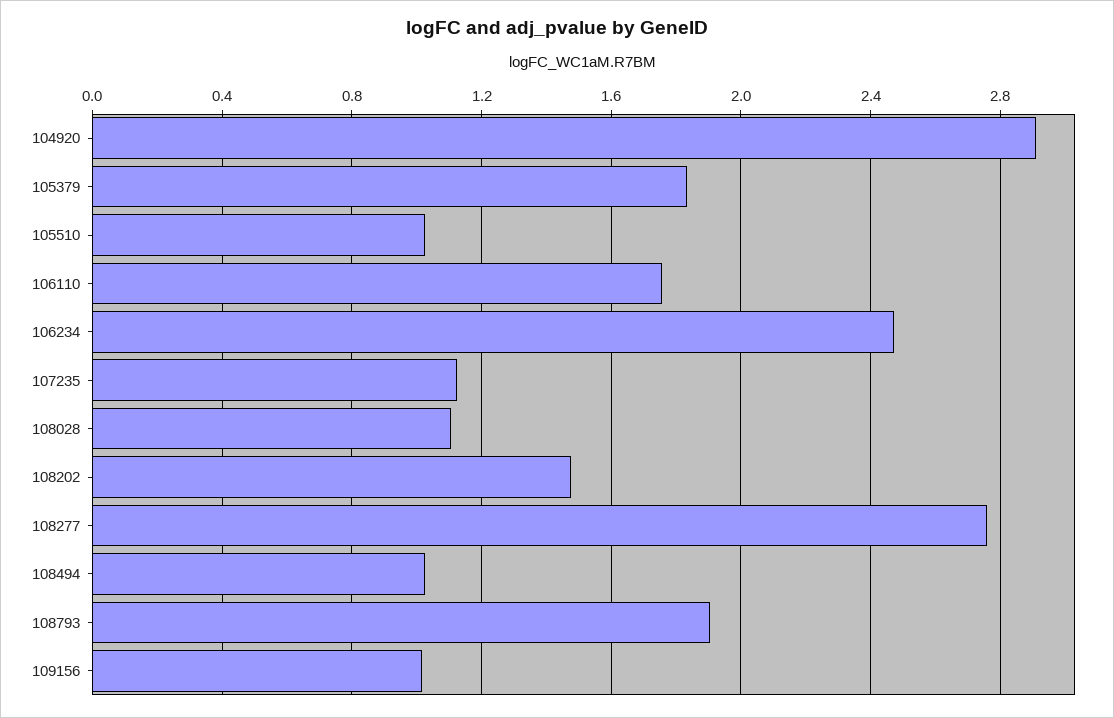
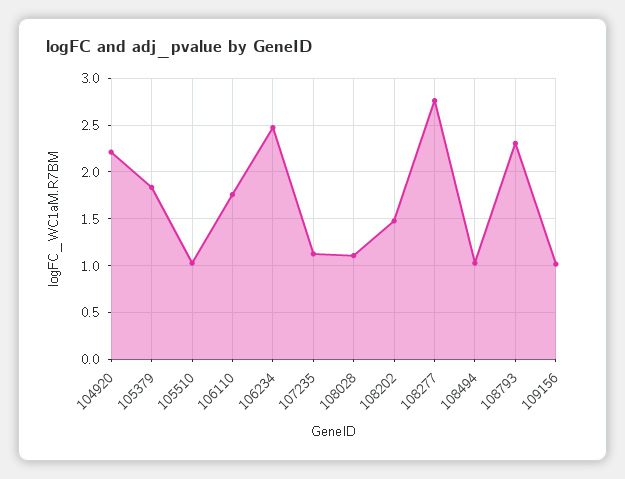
104920: 2.9 -> 2.2
108793: 1.9 -> 2.3

